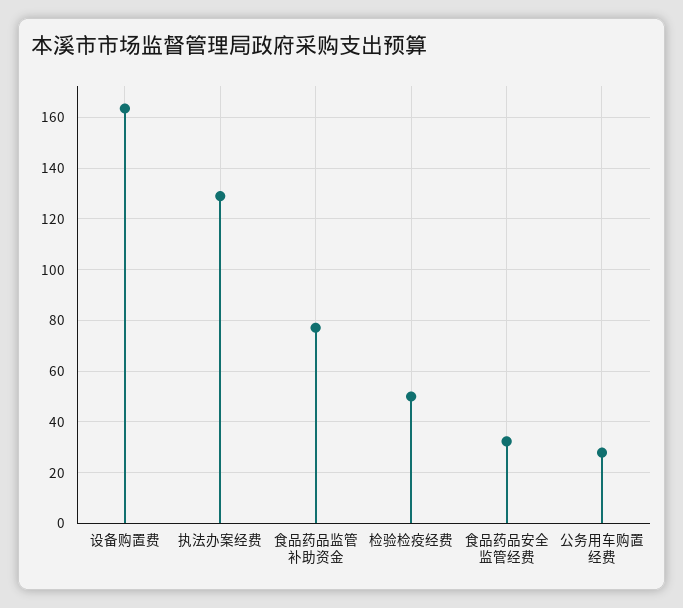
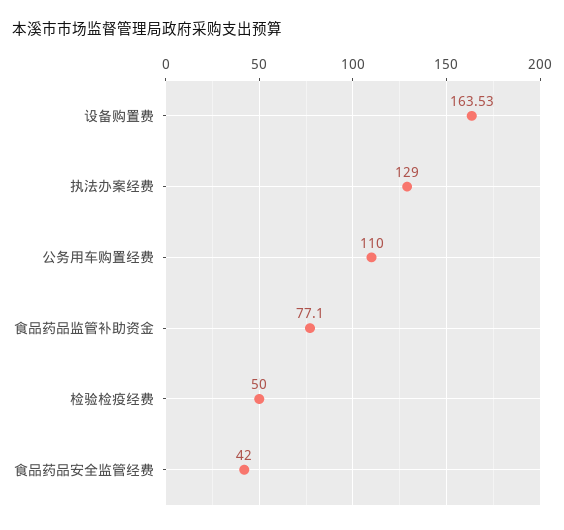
食品药品安全监管经费: 32.5 -> 42
公务用车购置经费: 27.5 -> 110

